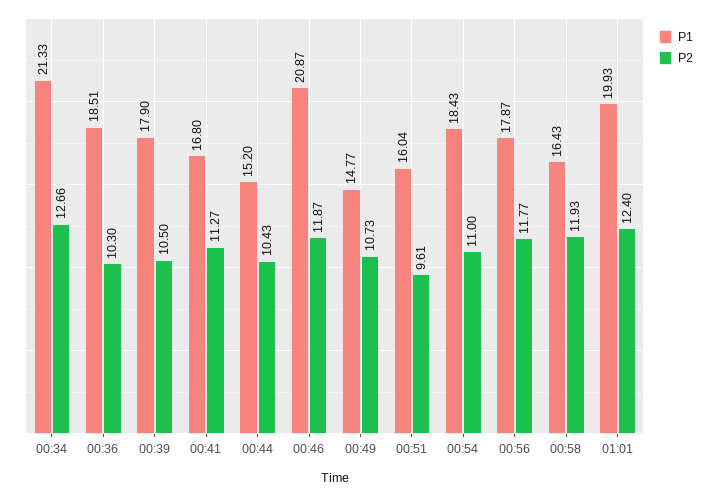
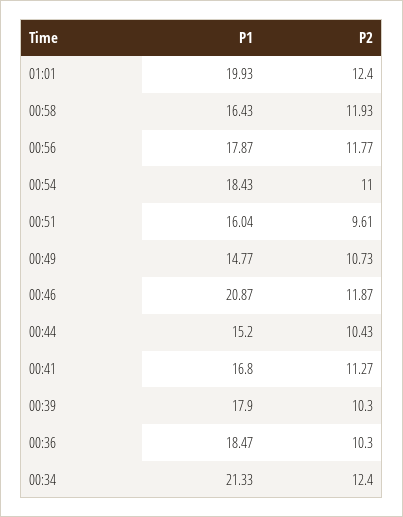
P2, 00:34: 12.66 -> 12.4
P1, 00:36: 18.51 -> 18.47
P2, 00:39: 10.5 -> 10.3

